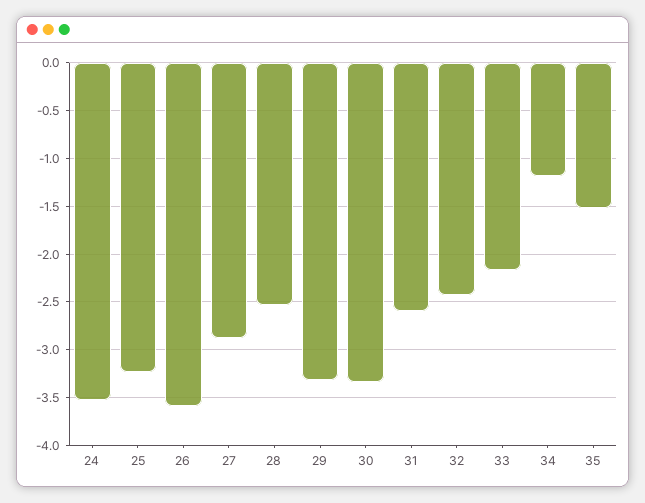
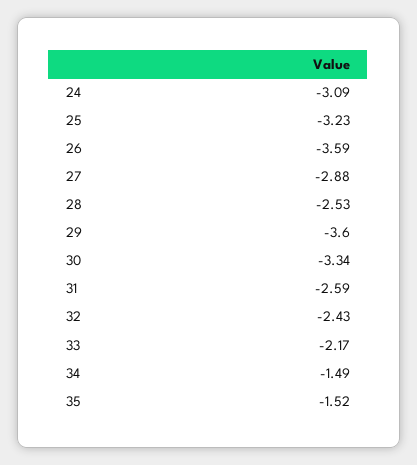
24: -3.5 -> -3.09
29: -3.3 -> -3.6
34: -1.2 -> -1.49

